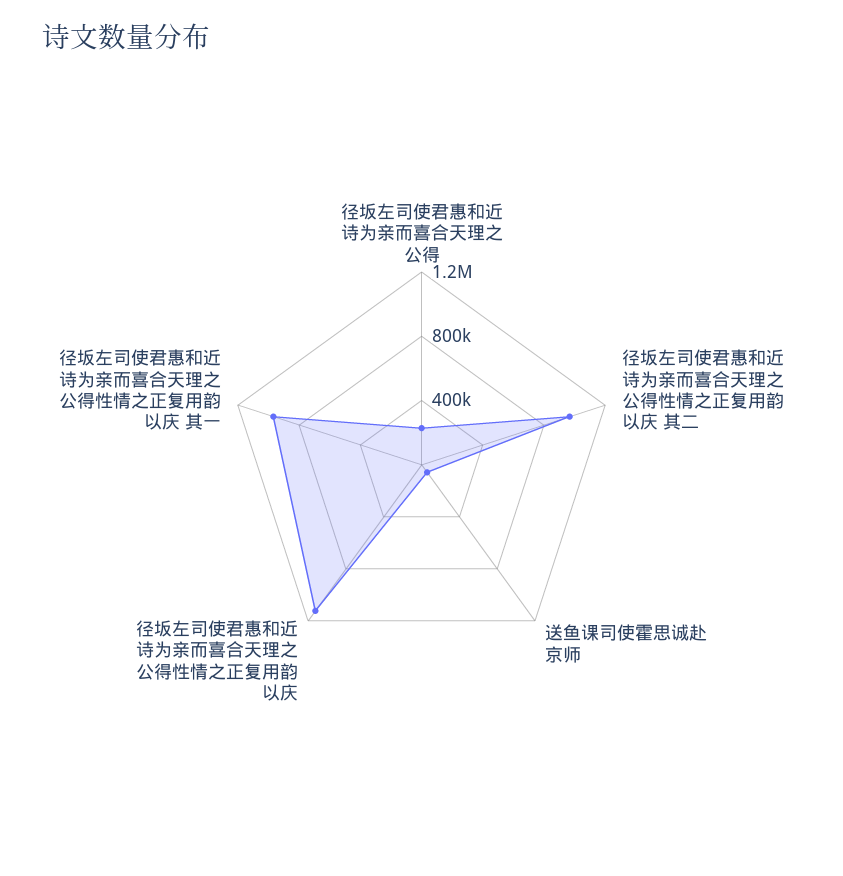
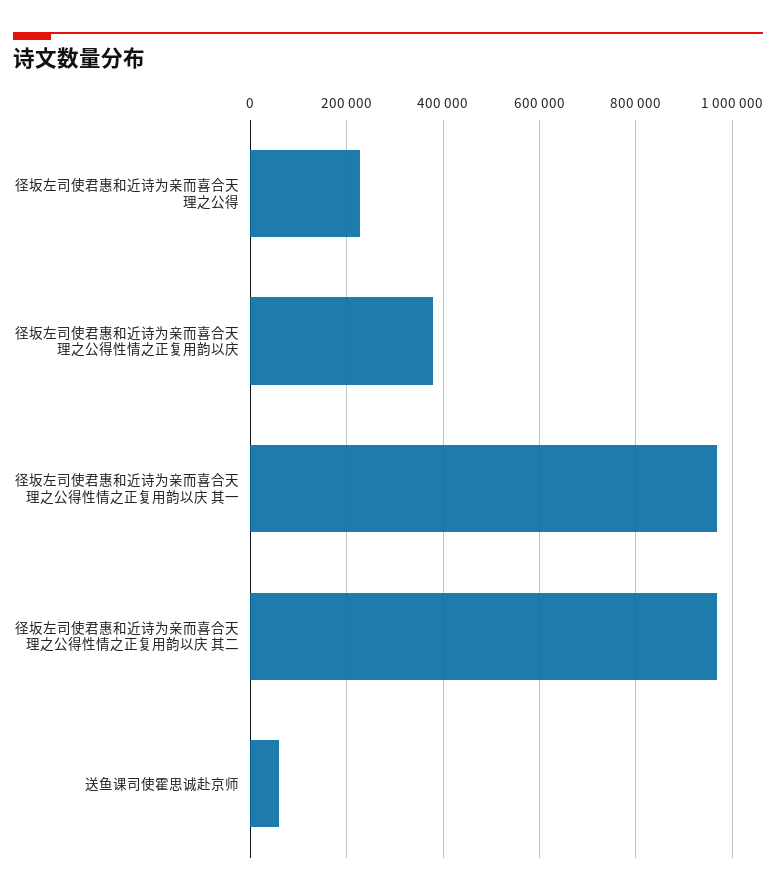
径坂左司使君惠和近诗为亲而喜合天理之公得性情之正复用韵以庆: 1100000 -> 380000

